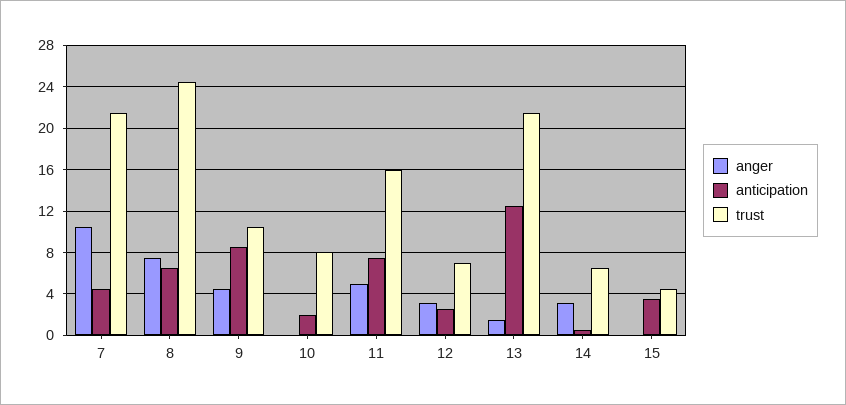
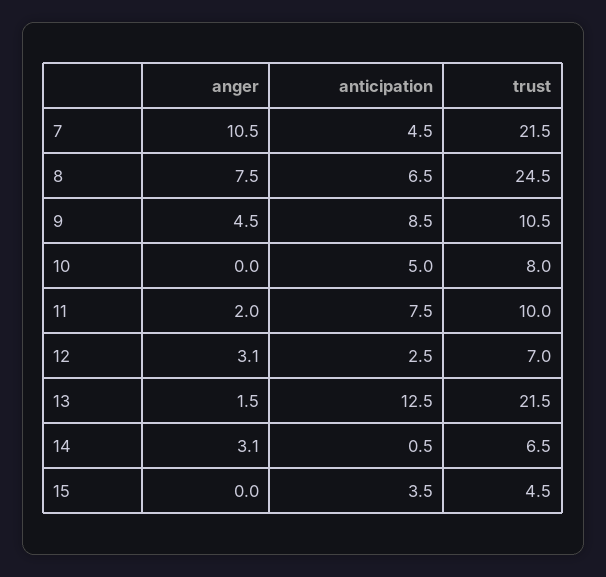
anticipation, 10: 2 -> 5
anger, 11: 5 -> 2
trust, 11: 16 -> 10

